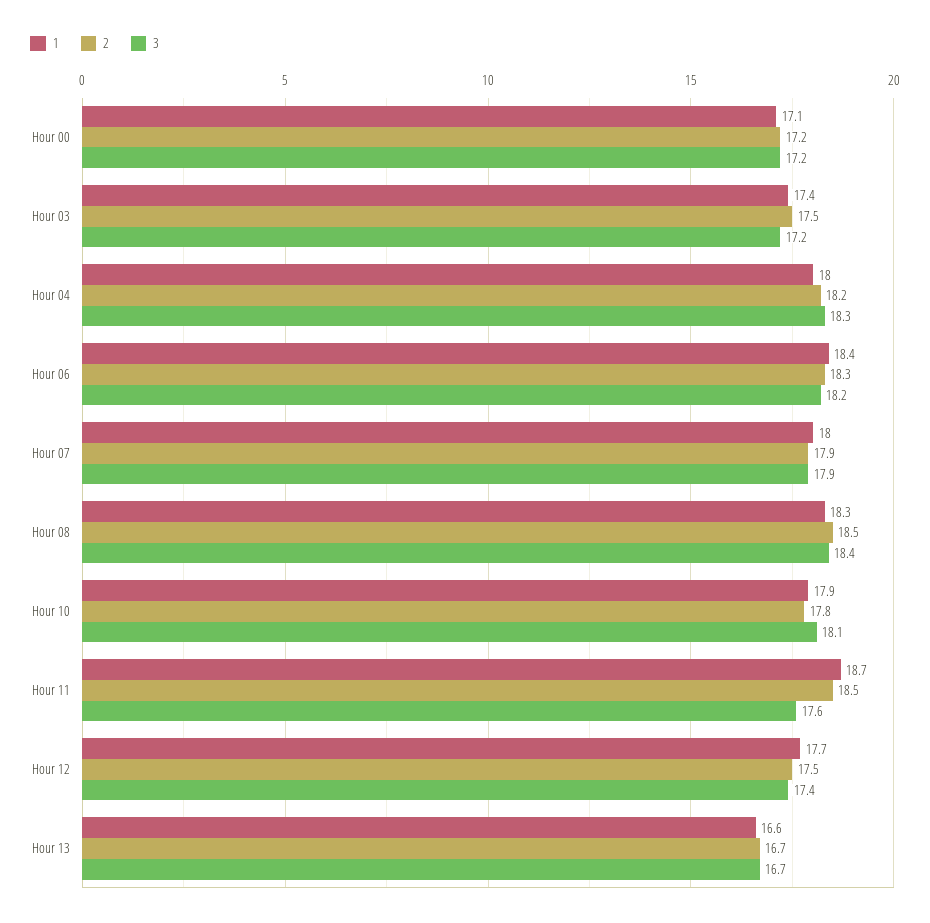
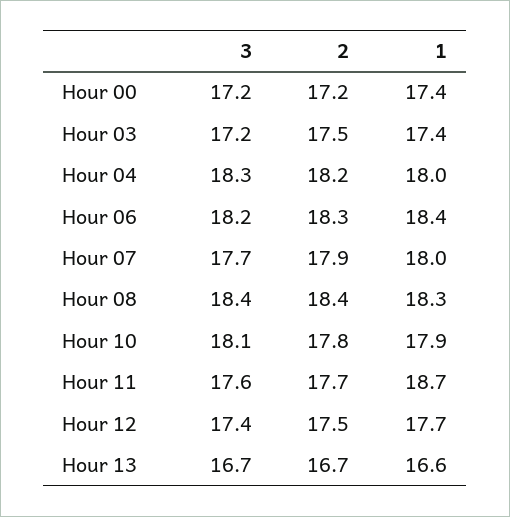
1, Hour 00: 17.1 -> 17.4
3, Hour 07: 17.9 -> 17.7
2, Hour 08: 18.5 -> 18.4
2, Hour 11: 18.5 -> 17.7

